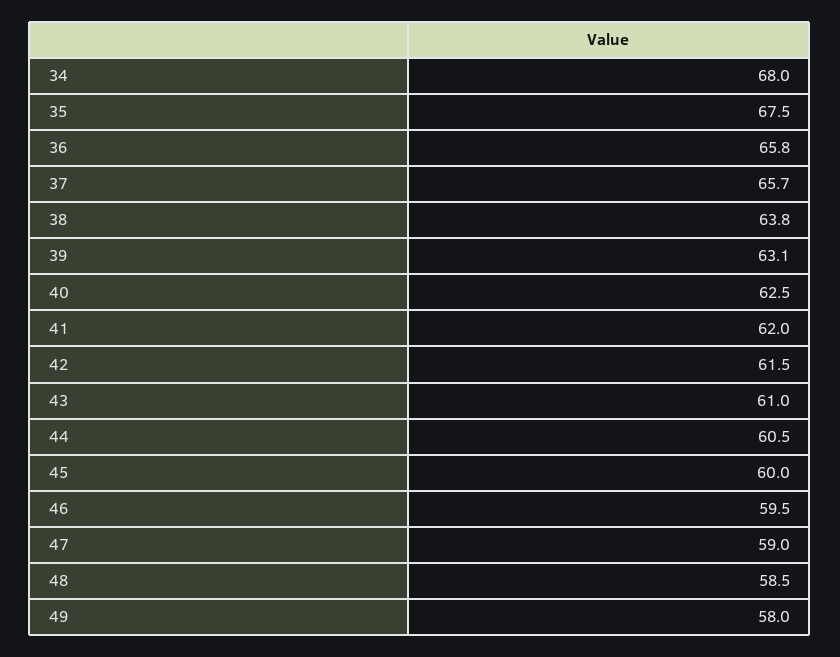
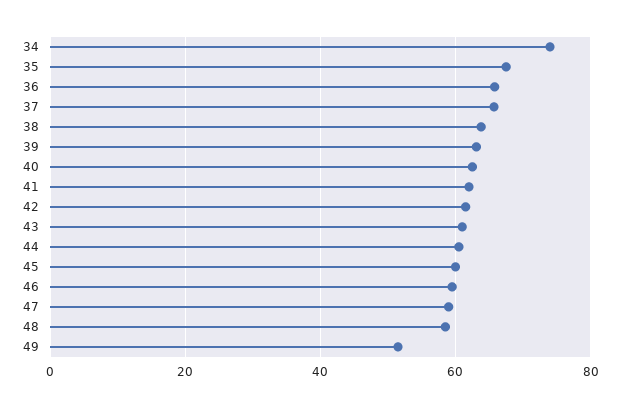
34: 68 -> 74
49: 58 -> 52

